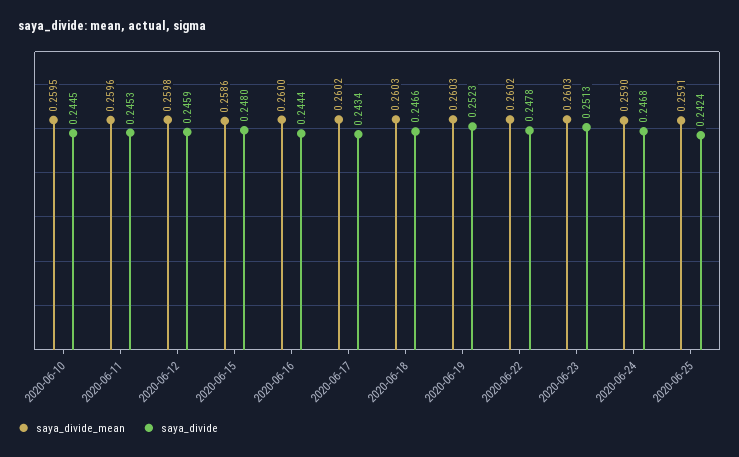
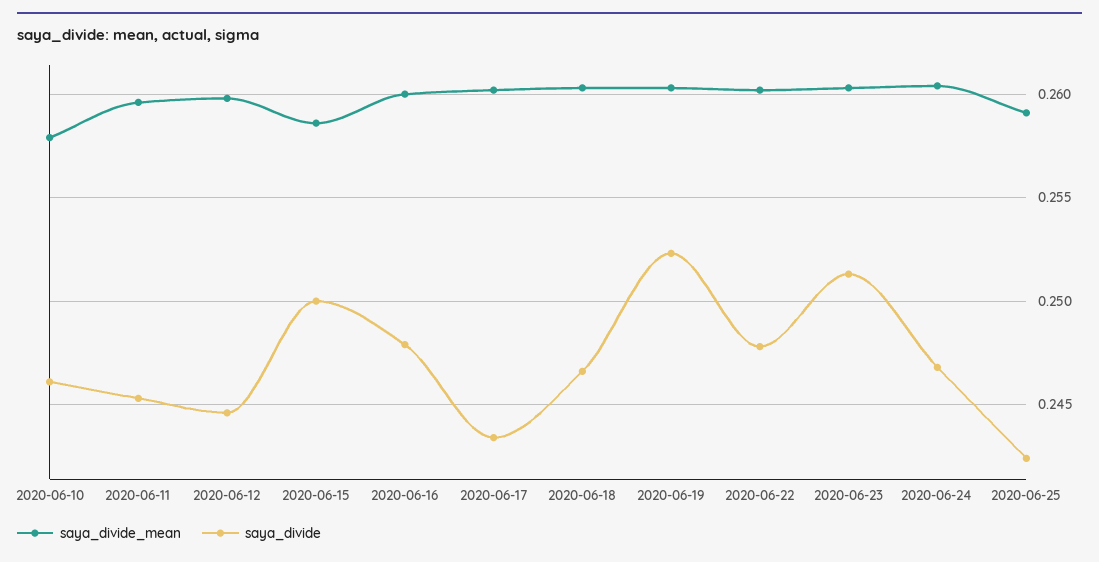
saya_divide_mean, 2020-06-10: 0.2595 -> 0.258
saya_divide, 2020-06-10: 0.2445 -> 0.246
saya_divide, 2020-06-12: 0.2459 -> 0.2445
saya_divide, 2020-06-15: 0.248 -> 0.25
saya_divide, 2020-06-16: 0.2444 -> 0.248
saya_divide_mean, 2020-06-24: 0.259 -> 0.2605

